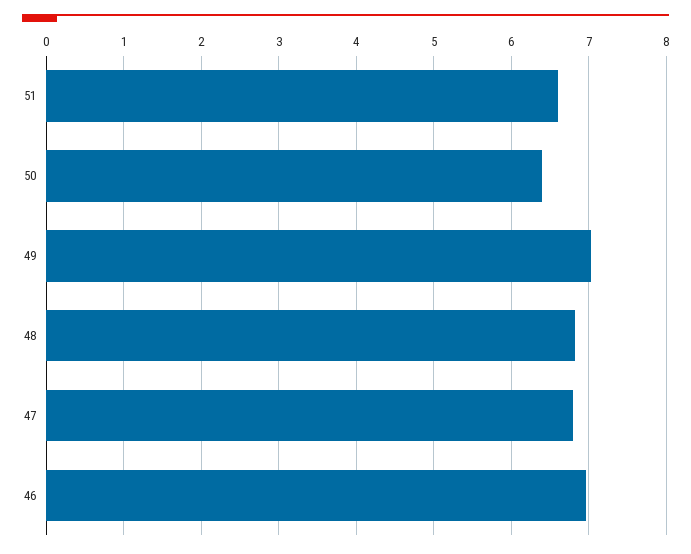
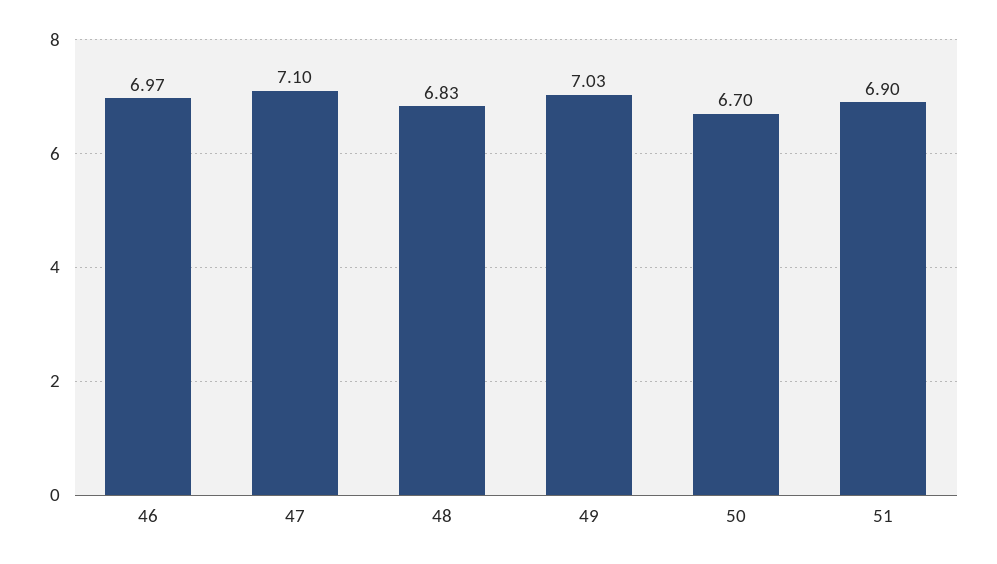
51: 6.6 -> 6.9
50: 6.4 -> 6.7
47: 6.8 -> 7.1

